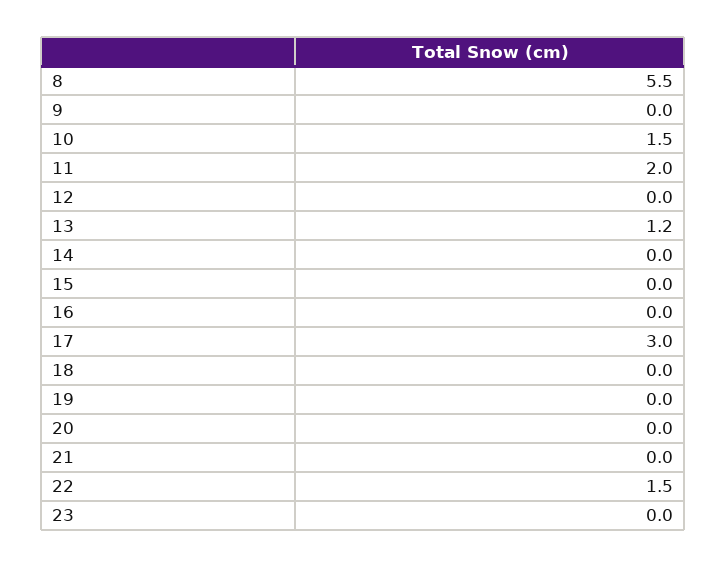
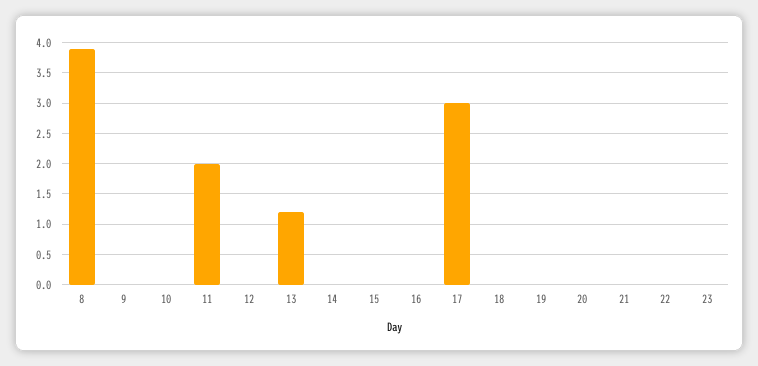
8: 5.5 -> 3.9
10: 1.5 -> 0
22: 1.5 -> 0

